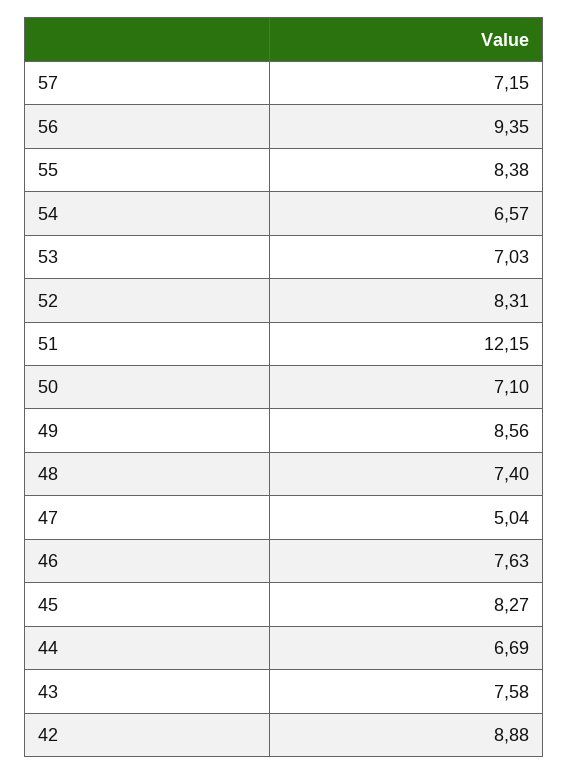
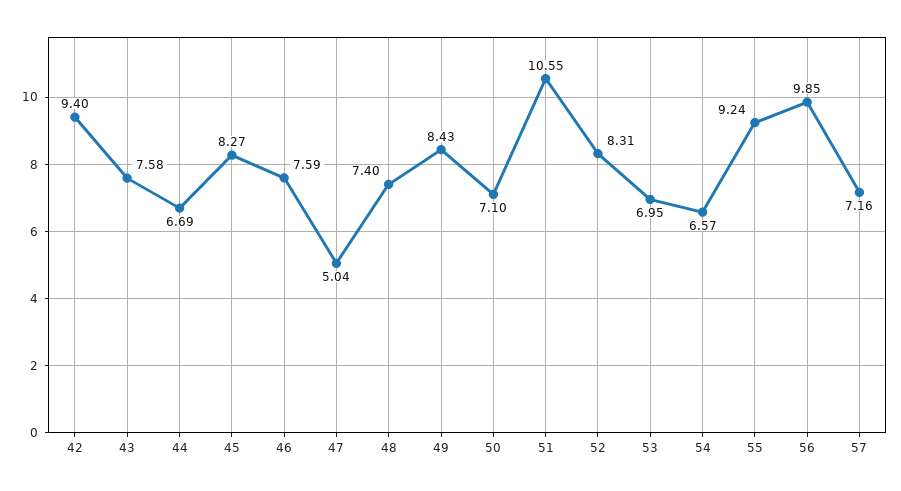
57: 7.15 -> 7.16
56: 9.35 -> 9.85
55: 8.38 -> 9.24
53: 7.03 -> 6.95
51: 12.15 -> 10.55
49: 8.56 -> 8.43
46: 7.63 -> 7.59
42: 8.88 -> 9.4

